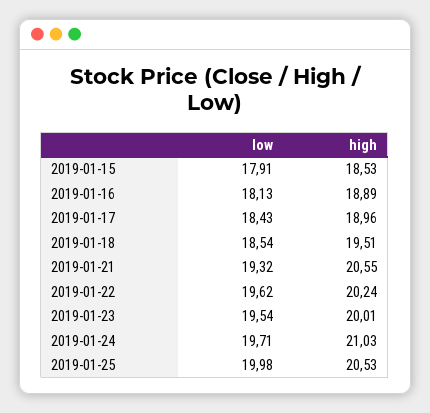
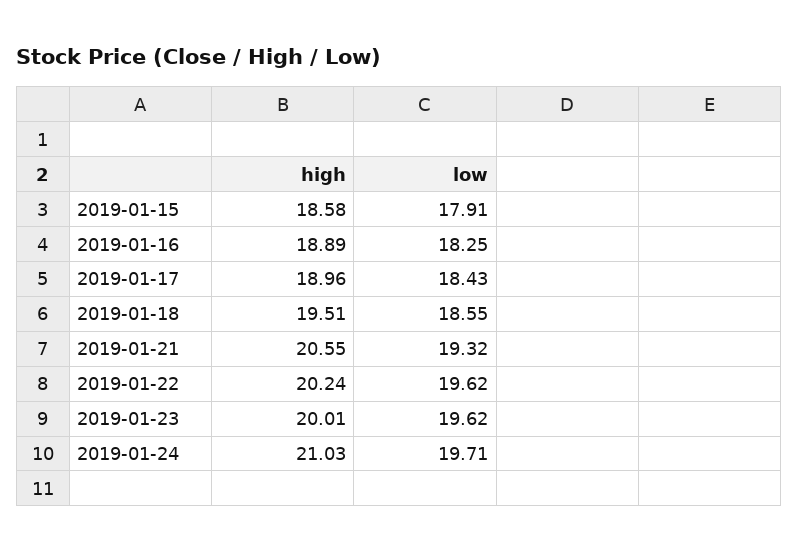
high, 2019-01-15: 18.53 -> 18.58
low, 2019-01-16: 18.13 -> 18.25
low, 2019-01-18: 18.54 -> 18.55
low, 2019-01-23: 19.54 -> 19.62
low, 2019-01-25: 19.98 -> none
high, 2019-01-25: 20.53 -> none

